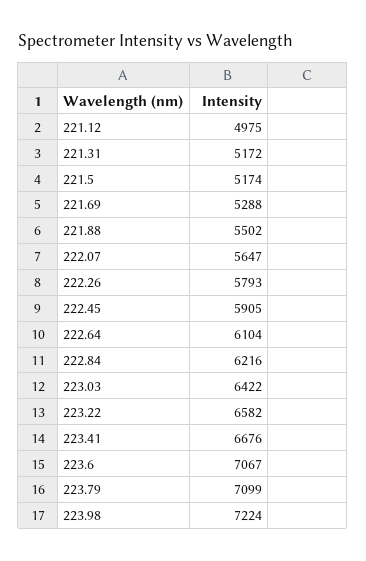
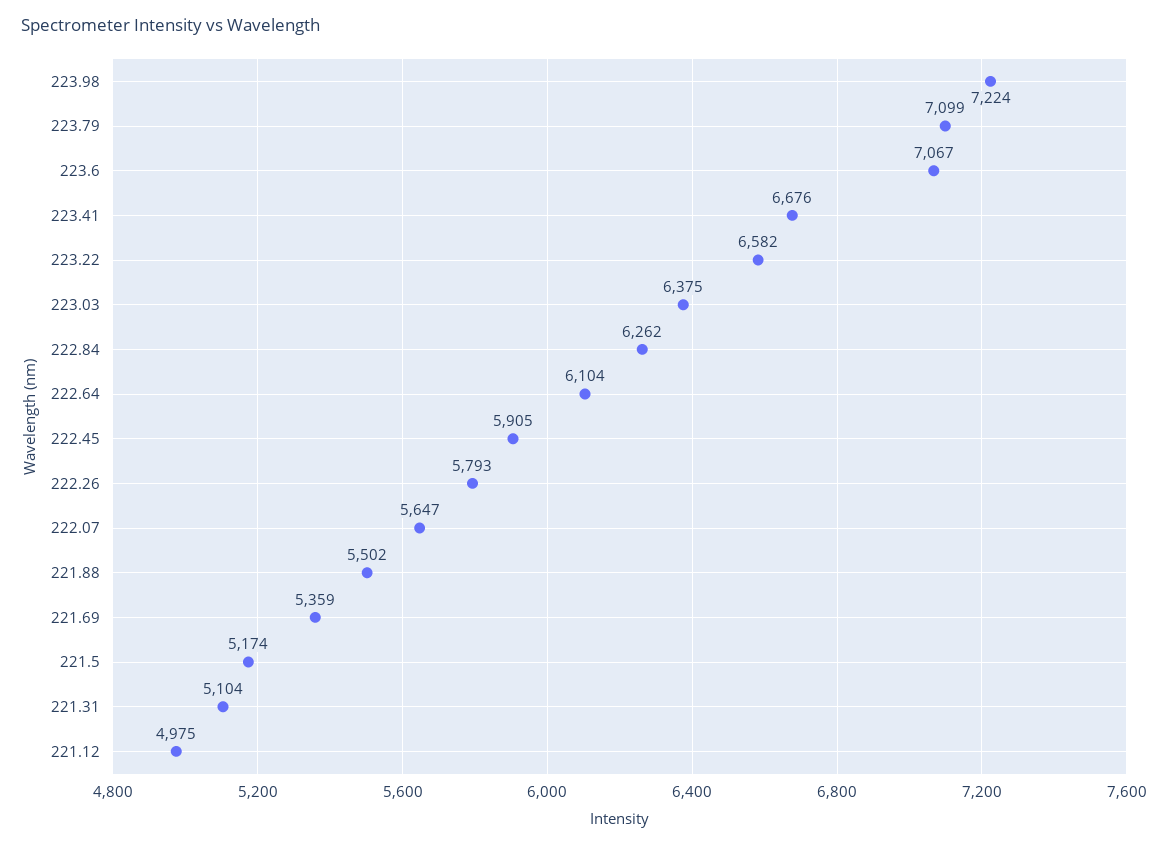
221.31: 5172 -> 5104
221.69: 5288 -> 5359
222.84: 6216 -> 6262
223.03: 6422 -> 6375

